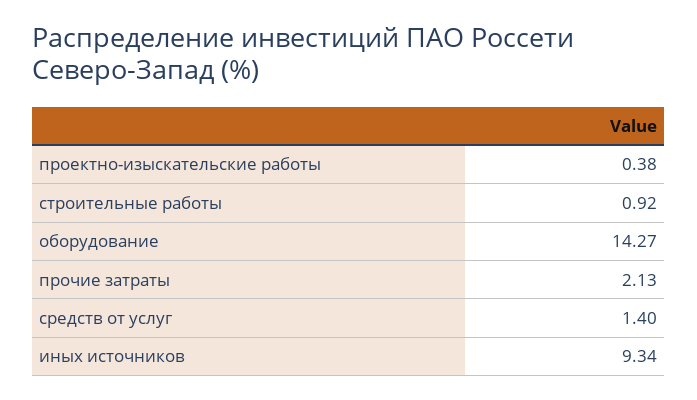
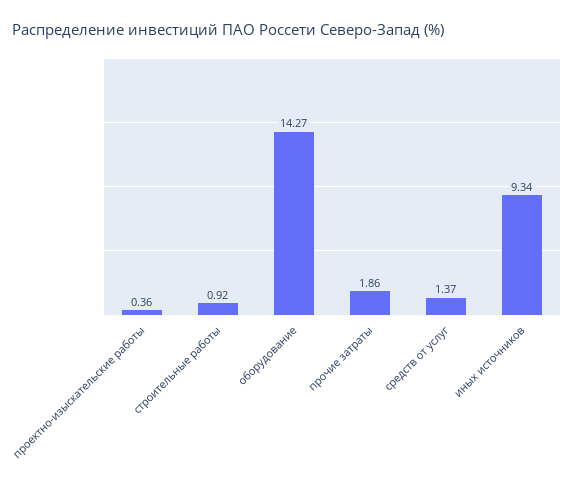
проектно-изыскательские работы: 0.38 -> 0.36
прочие затраты: 2.13 -> 1.86
средств от услуг: 1.4 -> 1.37

